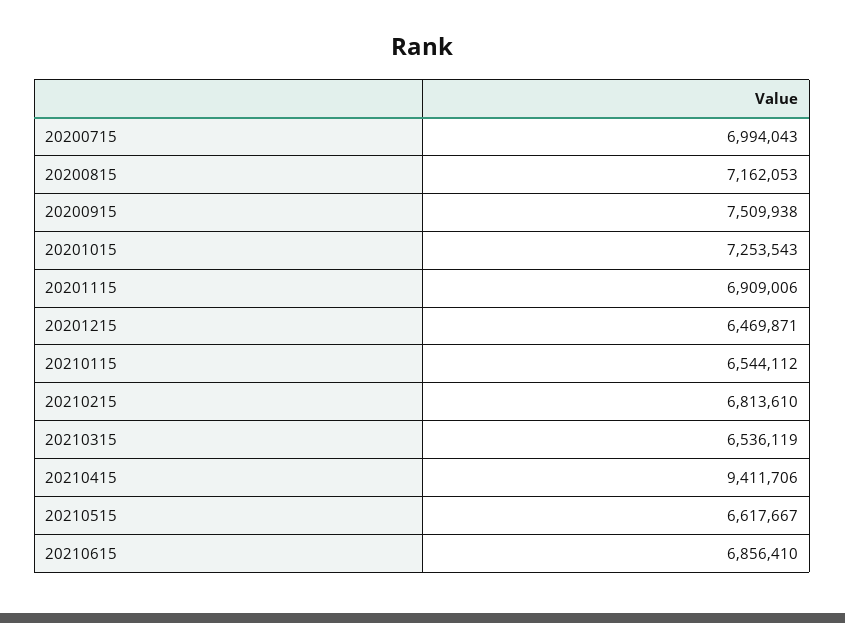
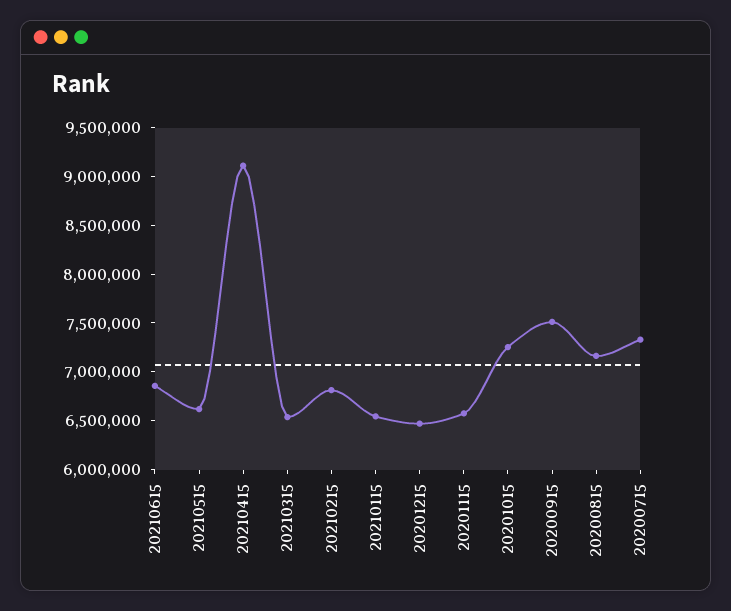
20200715: 6994043 -> 7300000
20201115: 6909006 -> 6600000
20210415: 9411706 -> 9100000

